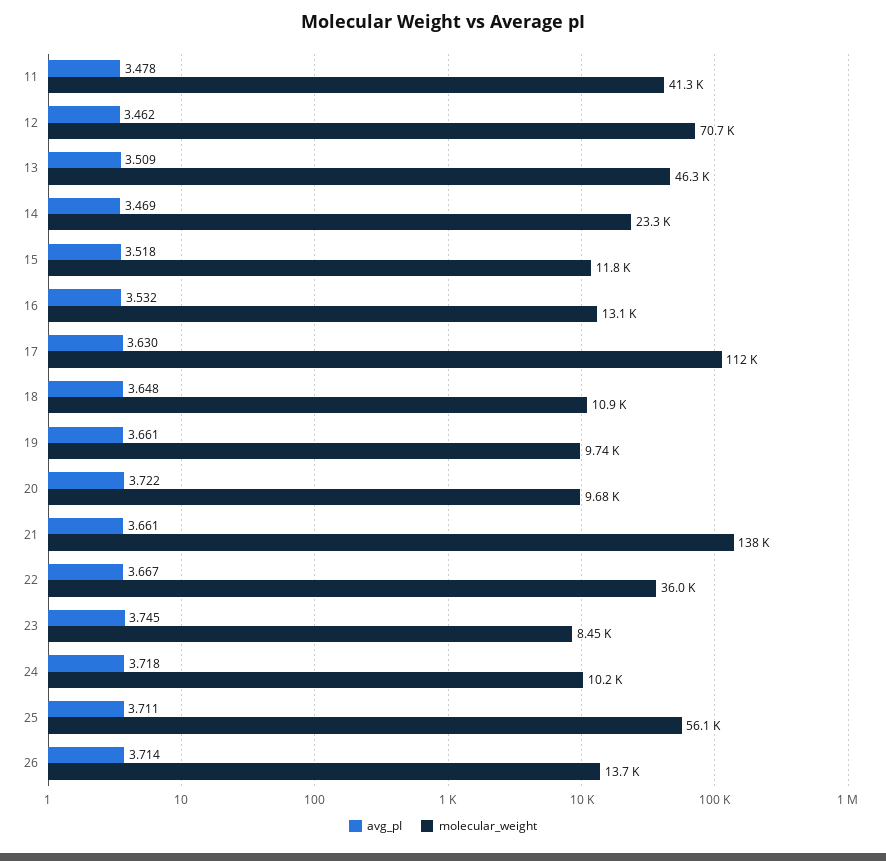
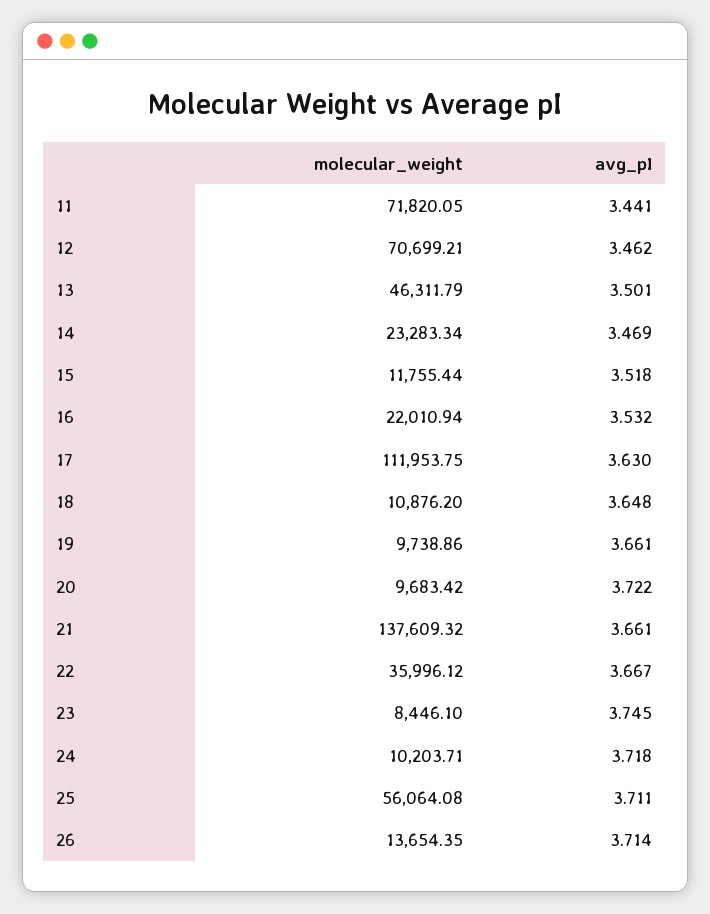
avg_pI, 11: 3.478 -> 3.441
molecular_weight, 11: 41300 -> 71820.05
avg_pI, 13: 3.509 -> 3.501
molecular_weight, 16: 13100 -> 22010.94

